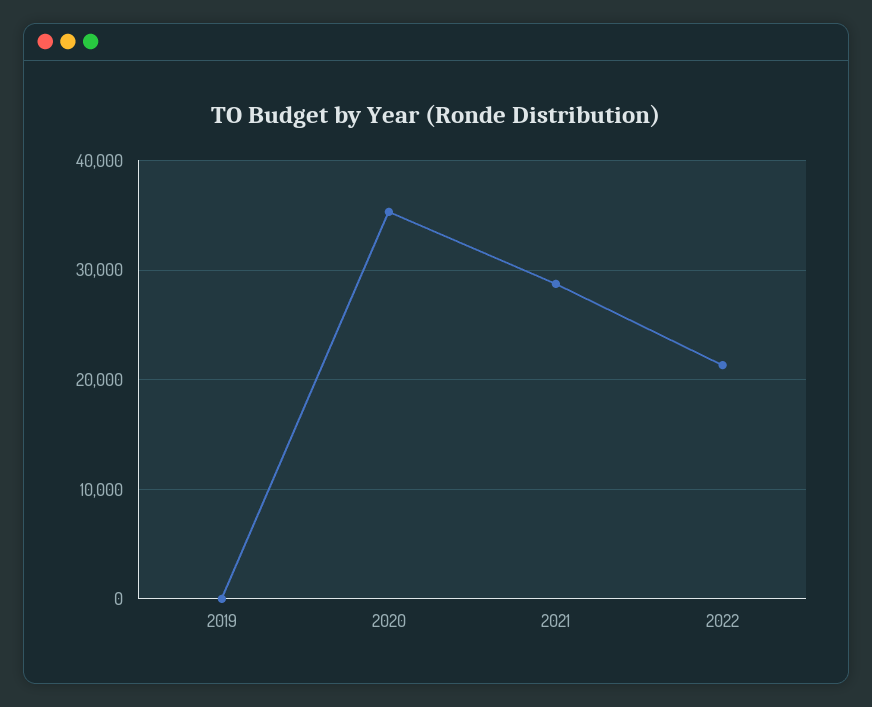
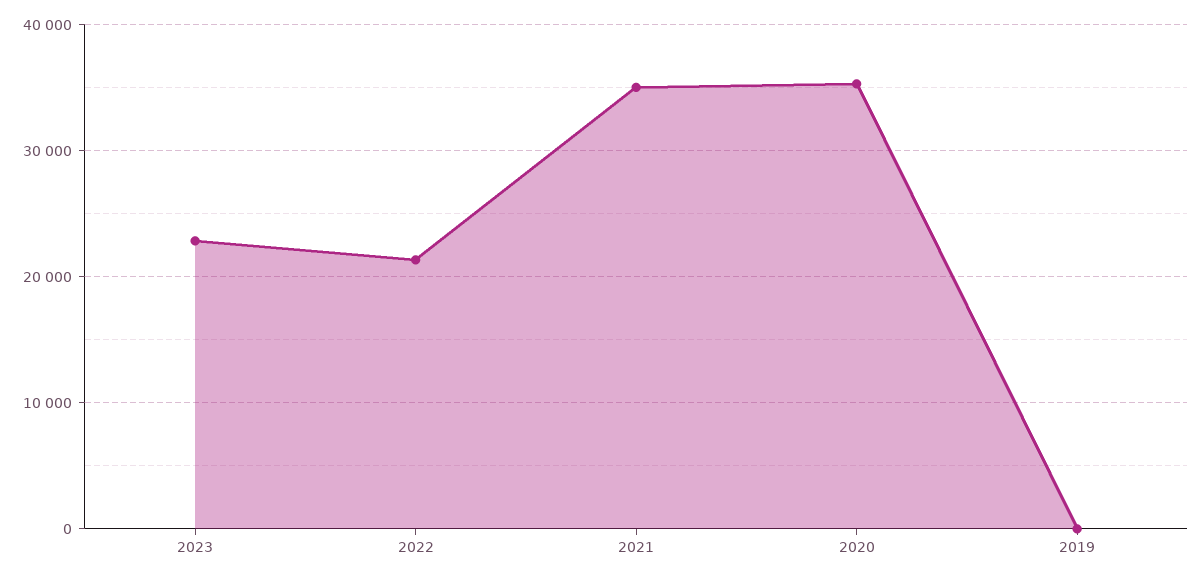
2021: 29000 -> 35000
2023: none -> 23000

